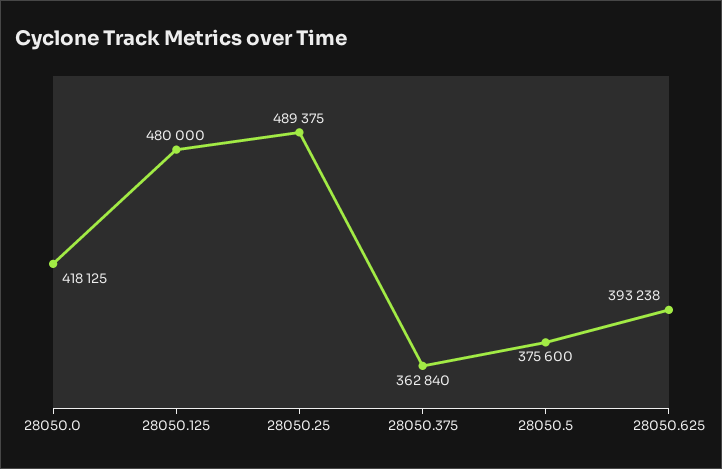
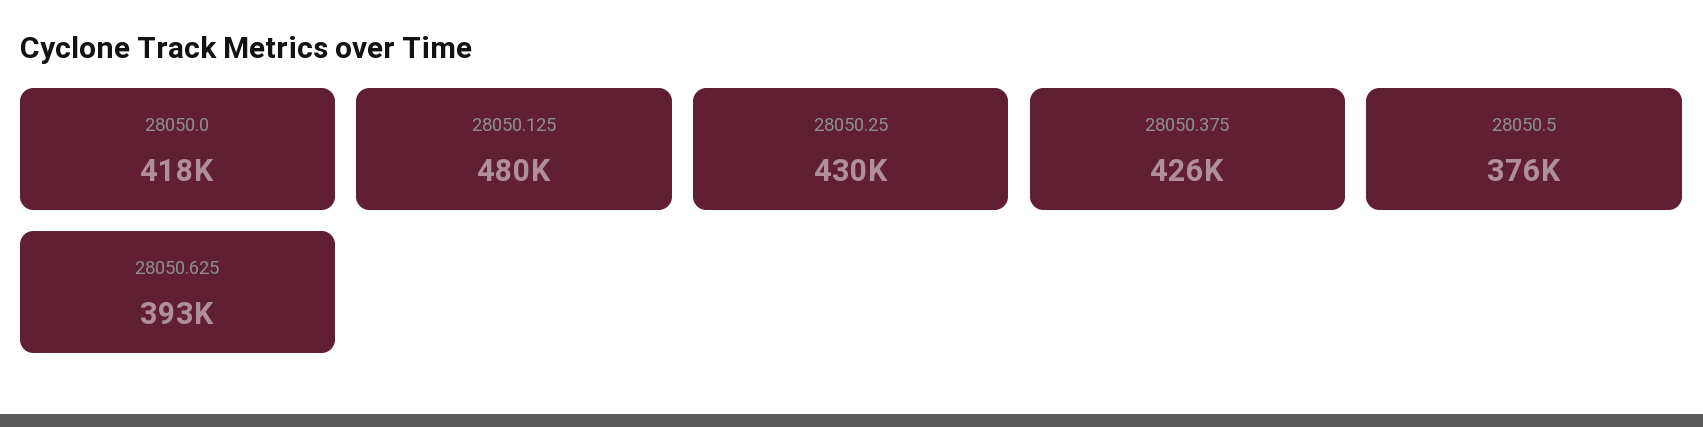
28050.25: 489375 -> 430000
28050.375: 362840 -> 426000

